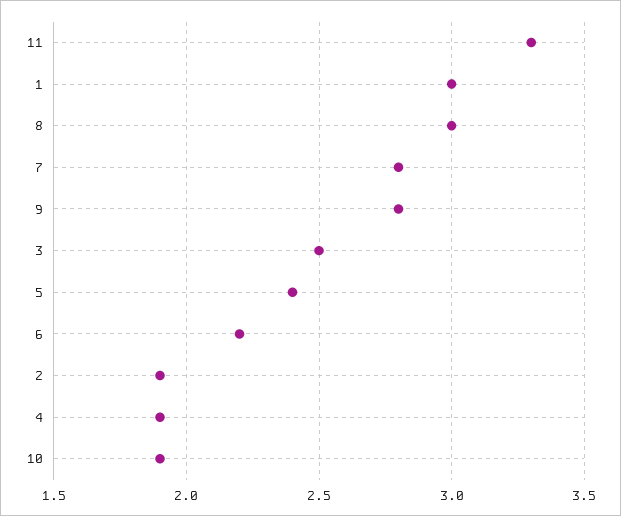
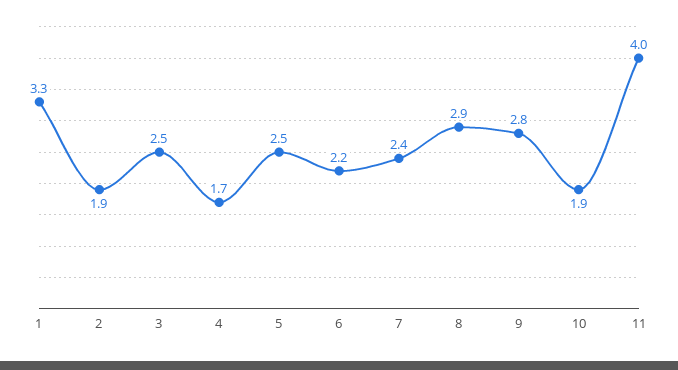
11: 3.3 -> 4
1: 3 -> 3.3
8: 3 -> 2.9
7: 2.8 -> 2.4
5: 2.4 -> 2.5
4: 1.9 -> 1.7

